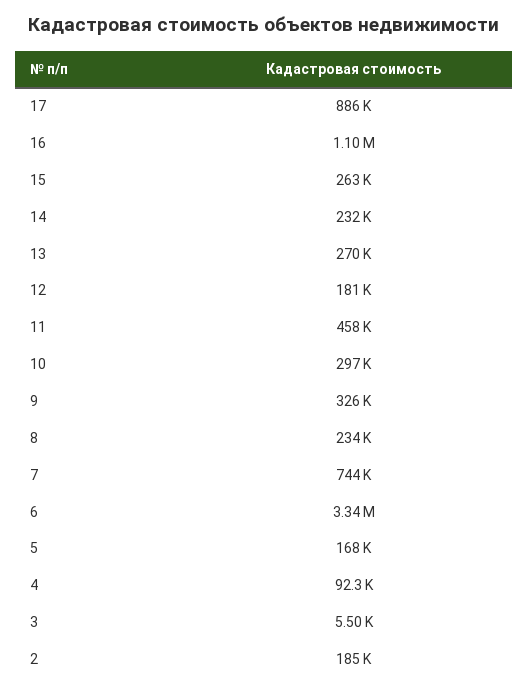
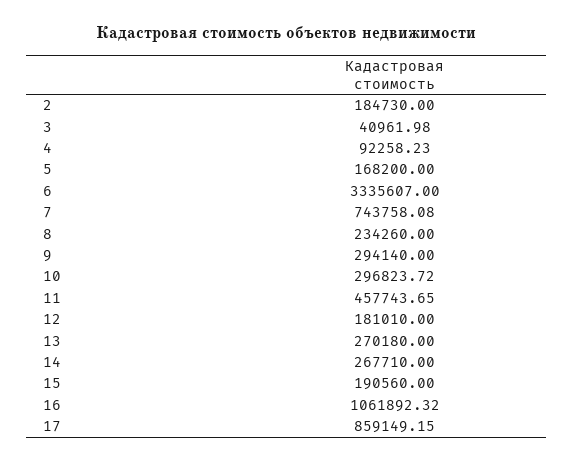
17: 886000 -> 859149.15
16: 1100000 -> 1061892.32
15: 263000 -> 190560
14: 232000 -> 267710
9: 326000 -> 294140
3: 5500 -> 40961.98

